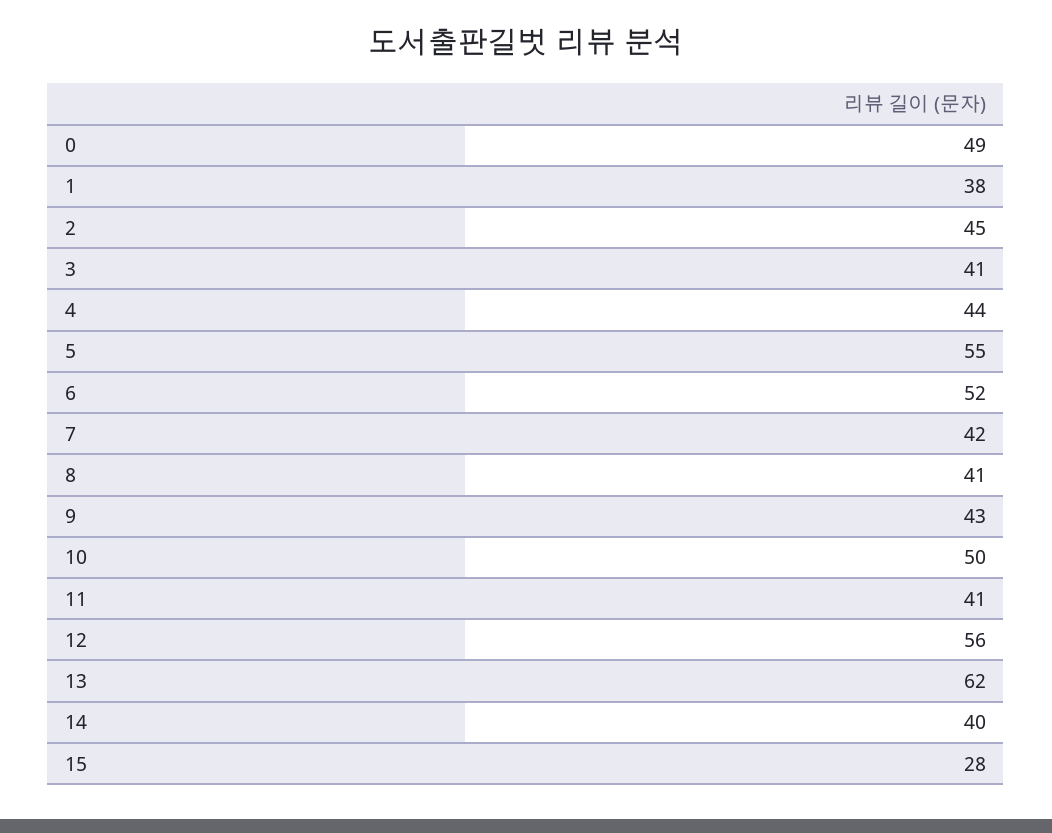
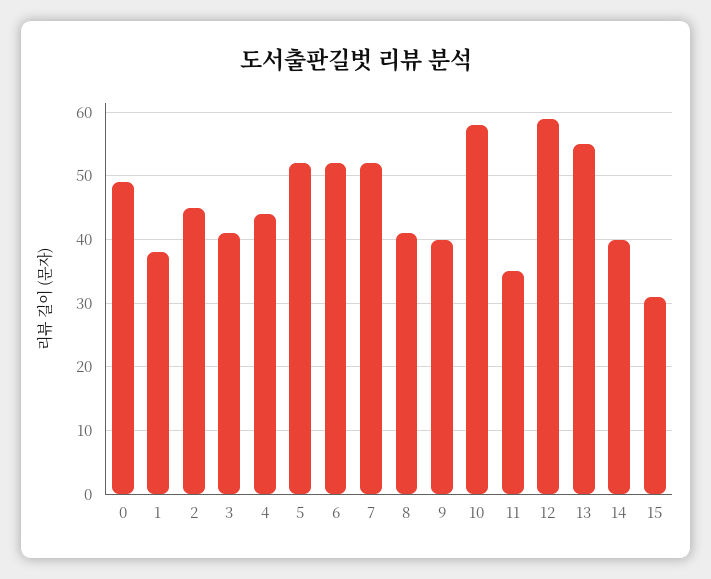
5: 55 -> 52
7: 42 -> 52
9: 43 -> 40
10: 50 -> 58
11: 41 -> 35
12: 56 -> 59
13: 62 -> 55
15: 28 -> 31

